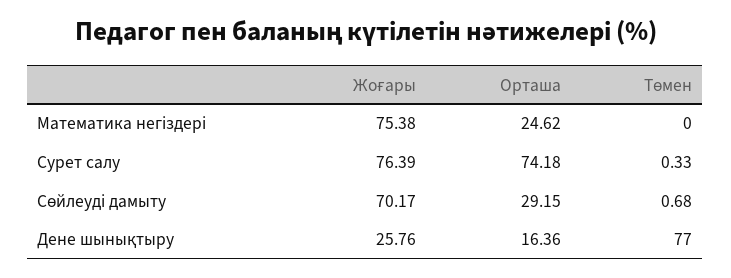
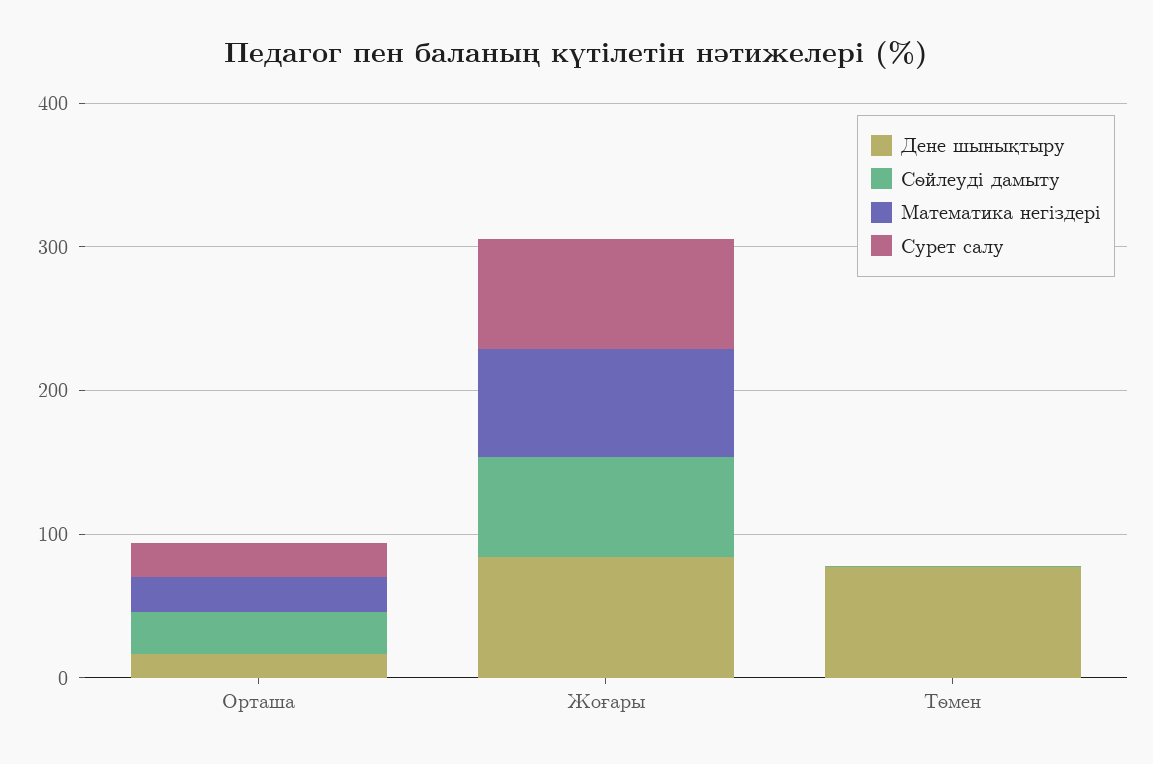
Сурет салу, Орташа: 74.18 -> 20
Дене шынықтыру, Жоғары: 25.76 -> 80

